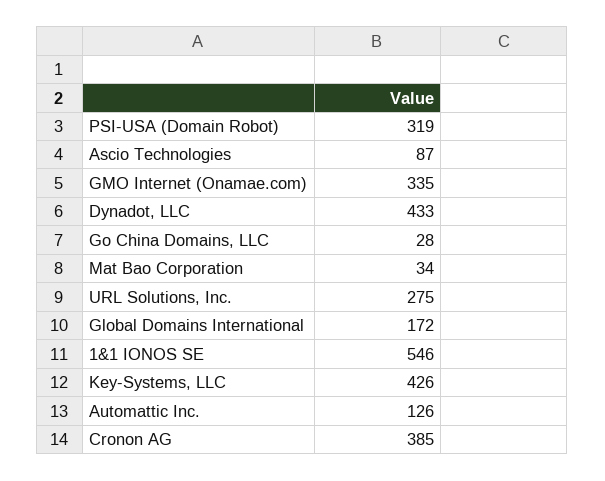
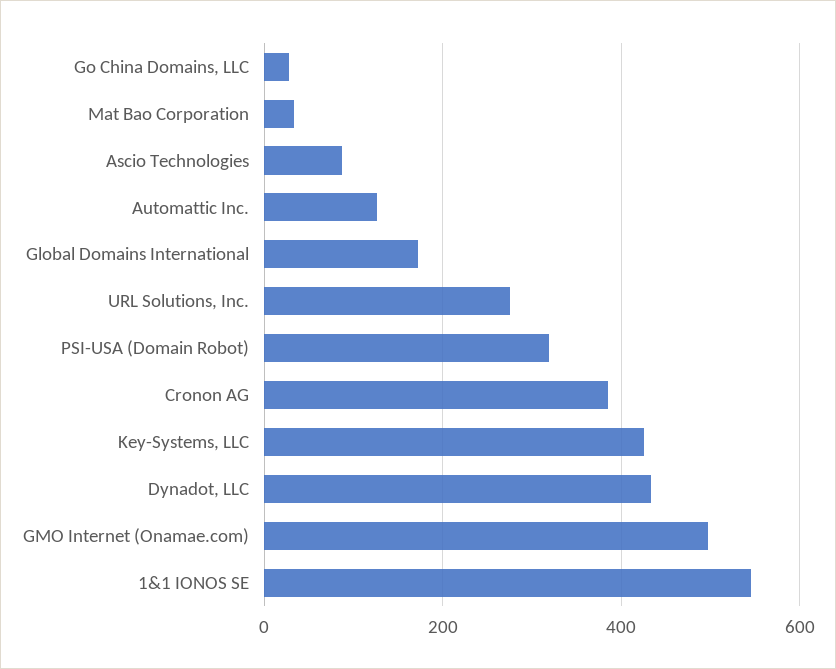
GMO Internet (Onamae.com): 335 -> 500

